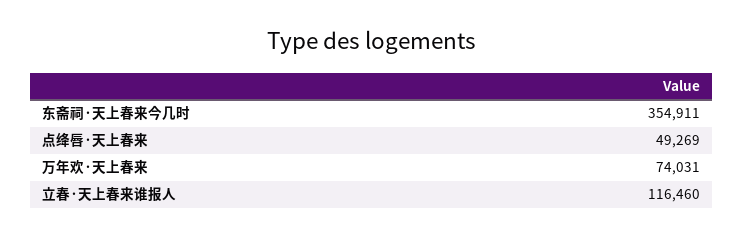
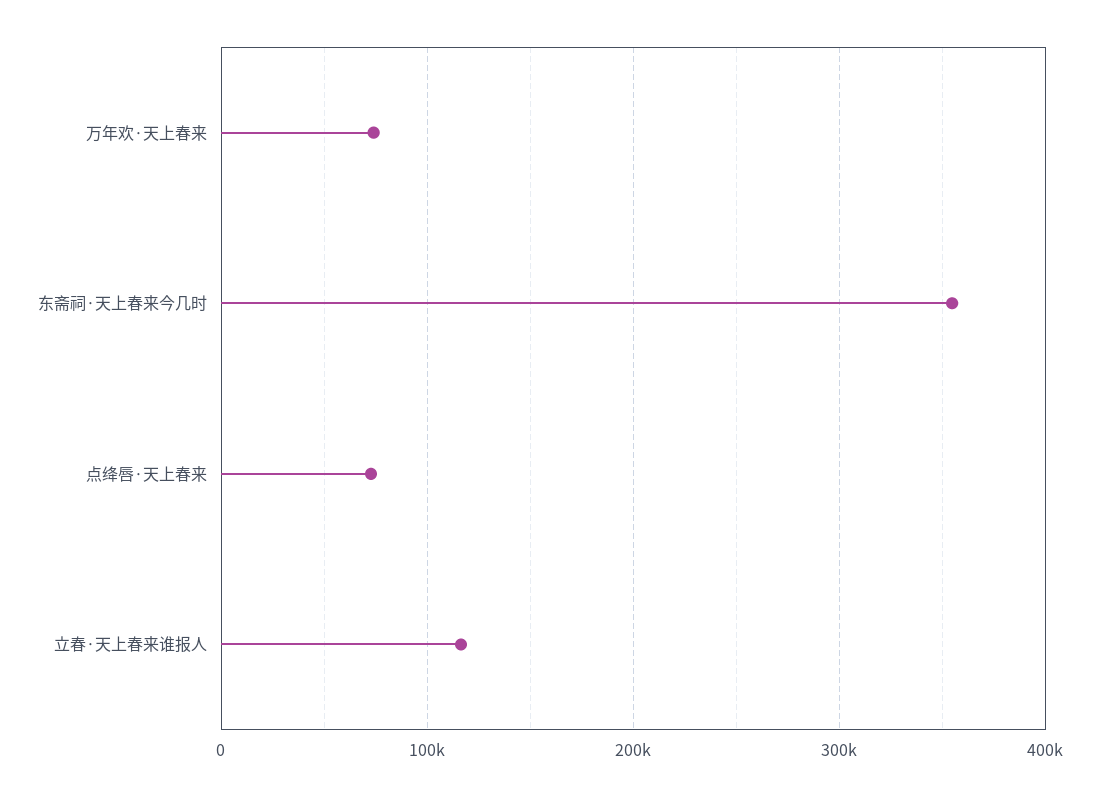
点绛唇·天上春来: 49269 -> 70000

